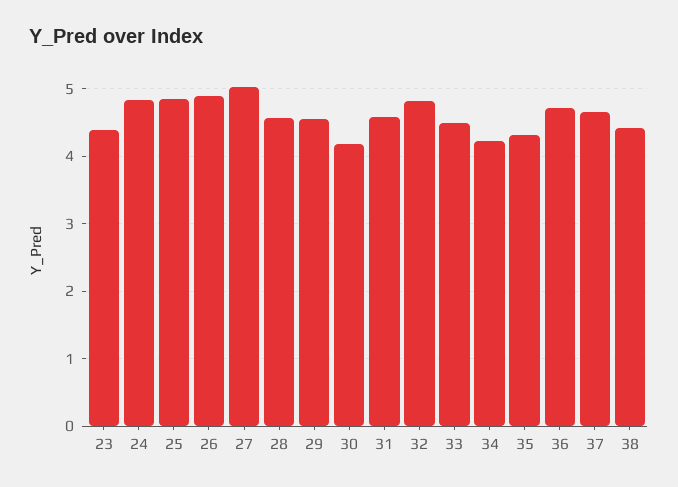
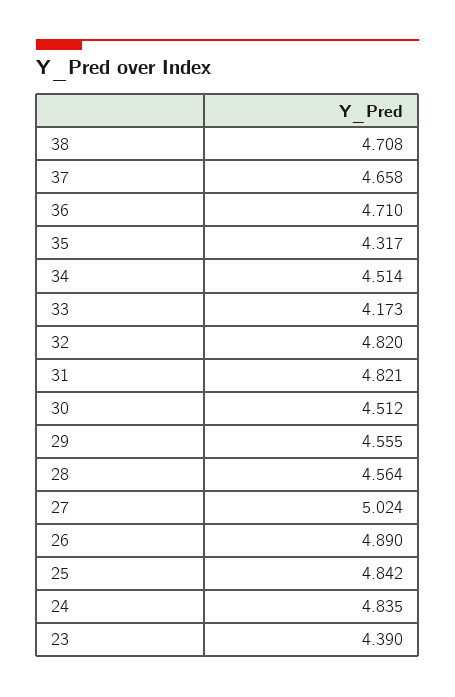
30: 4.2 -> 4.512
31: 4.6 -> 4.821
33: 4.5 -> 4.173
34: 4.2 -> 4.514
38: 4.4 -> 4.708

